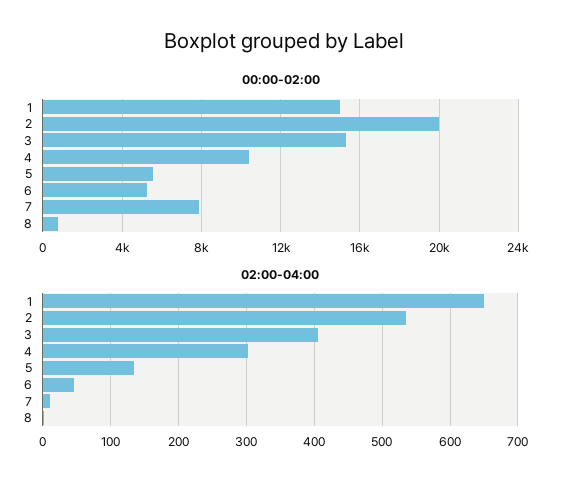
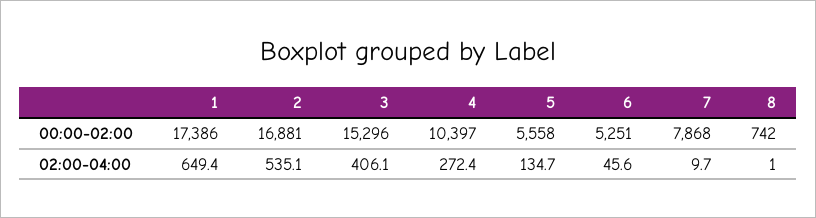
00:00-02:00, 1: 15000 -> 17386
00:00-02:00, 2: 20000 -> 16881
02:00-04:00, 4: 300 -> 272.4

